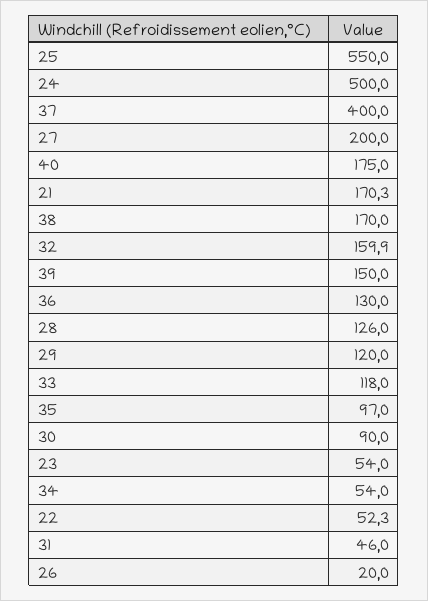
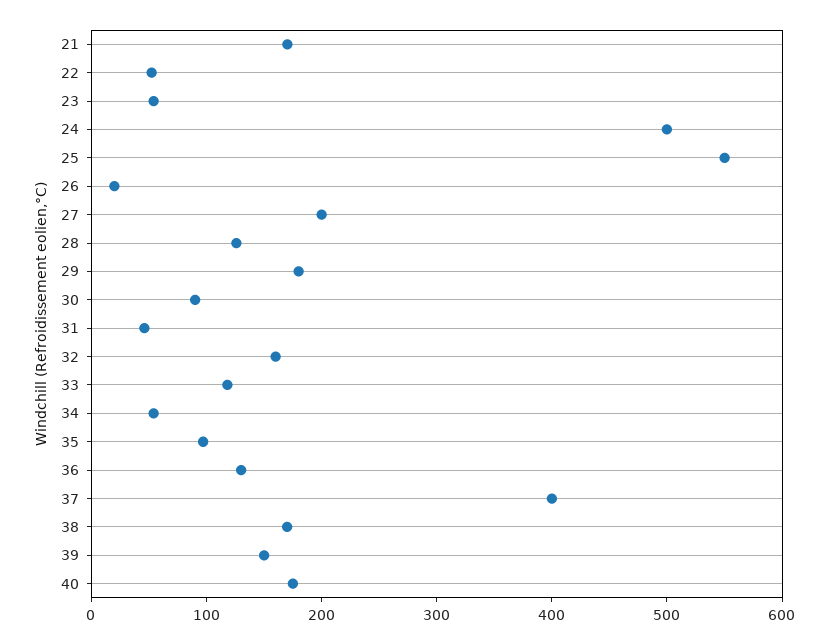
29: 120 -> 180

